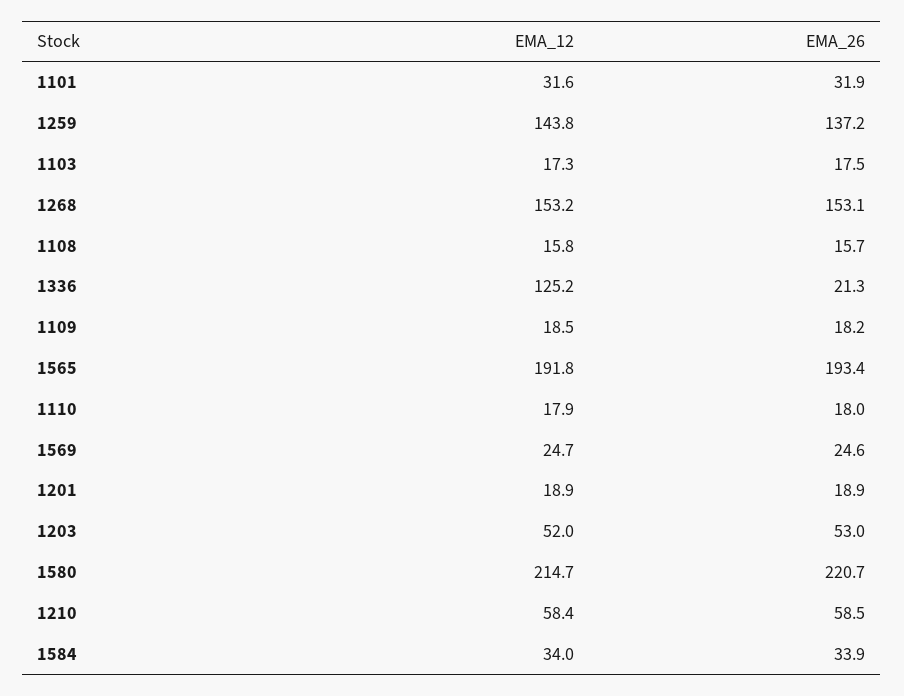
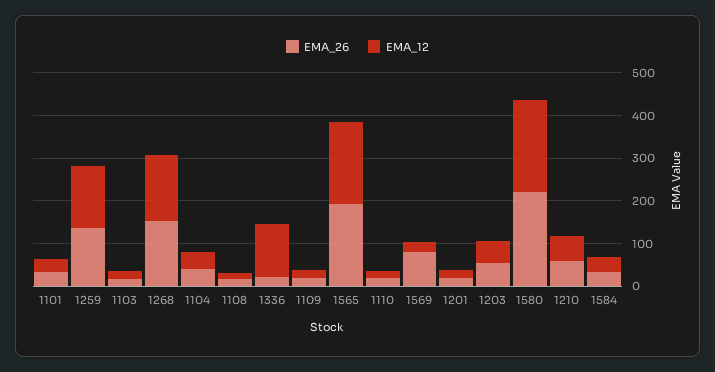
EMA_26, 1569: 24.6 -> 80
EMA_26, 1104: none -> 40
EMA_12, 1104: none -> 40

